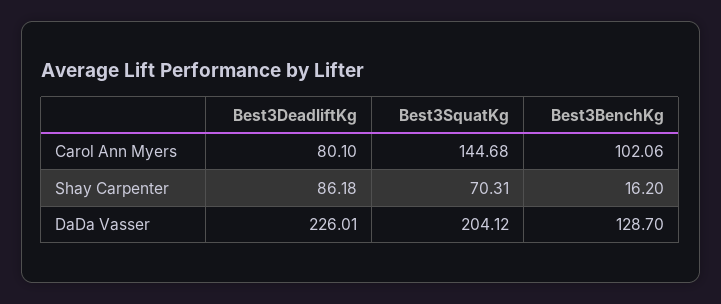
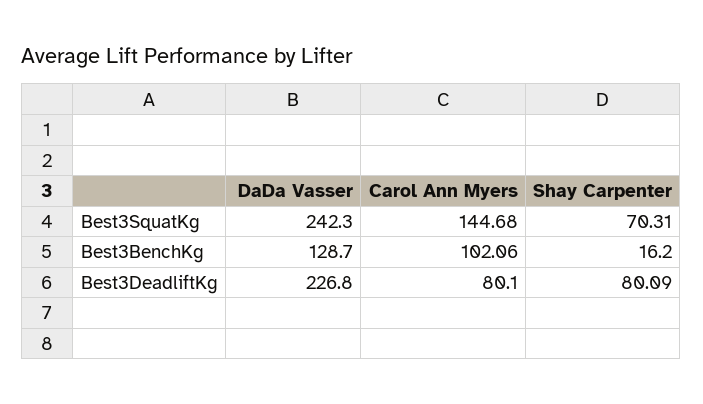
Best3DeadliftKg, Shay Carpenter: 86.18 -> 80.09
Best3DeadliftKg, DaDa Vasser: 226.01 -> 226.8
Best3SquatKg, DaDa Vasser: 204.12 -> 242.3

